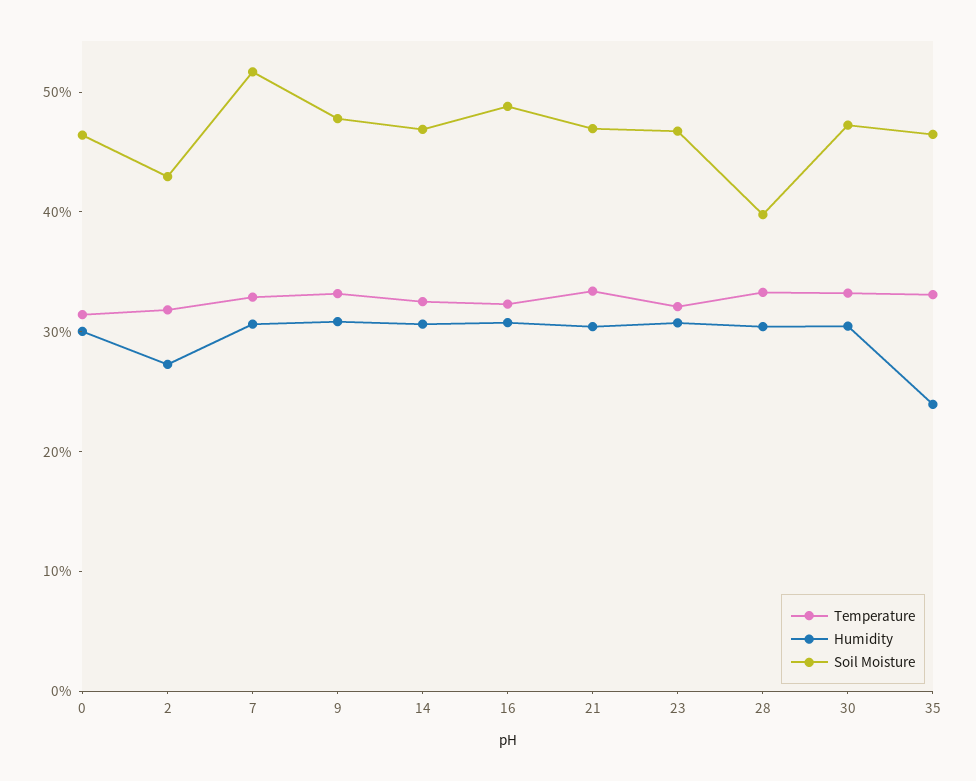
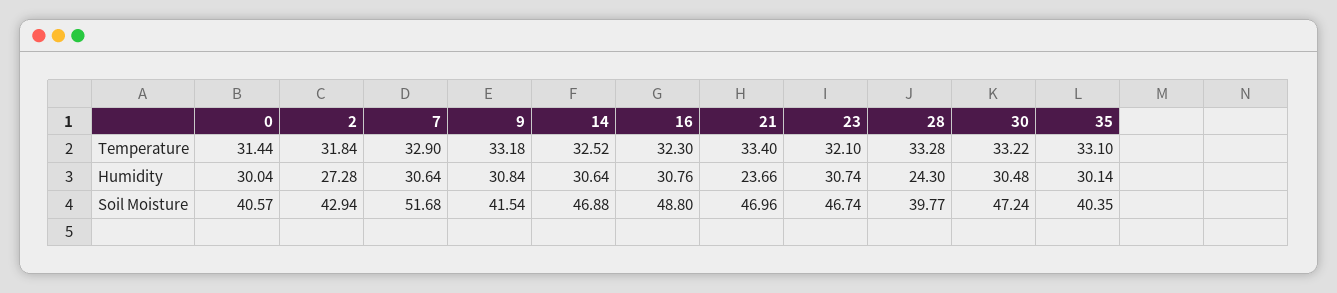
Soil Moisture, 0: 46 -> 40.57
Soil Moisture, 9: 48 -> 41.54
Humidity, 21: 30 -> 23.66
Humidity, 28: 30 -> 24.3
Humidity, 35: 24 -> 30.14
Soil Moisture, 35: 46 -> 40.35

